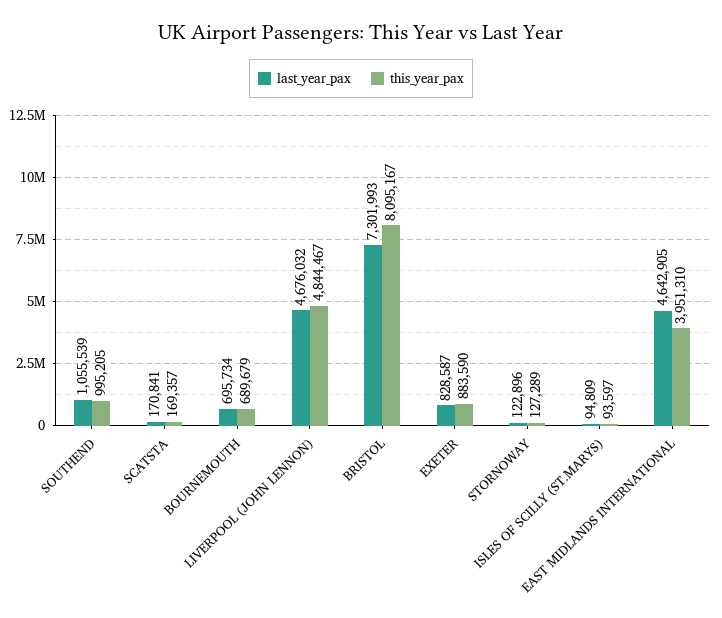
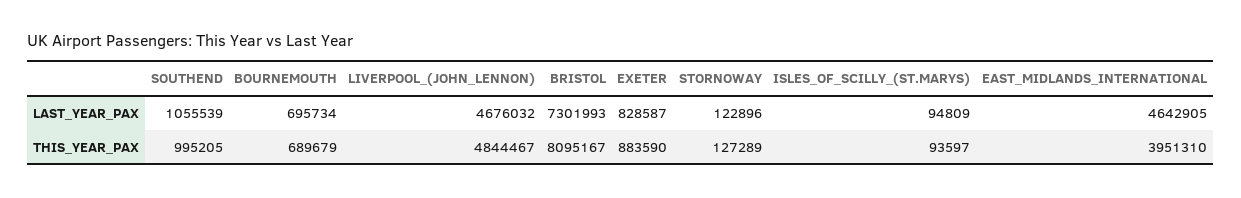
last_year_pax, SCATSTA: 170841 -> none
this_year_pax, SCATSTA: 169357 -> none

